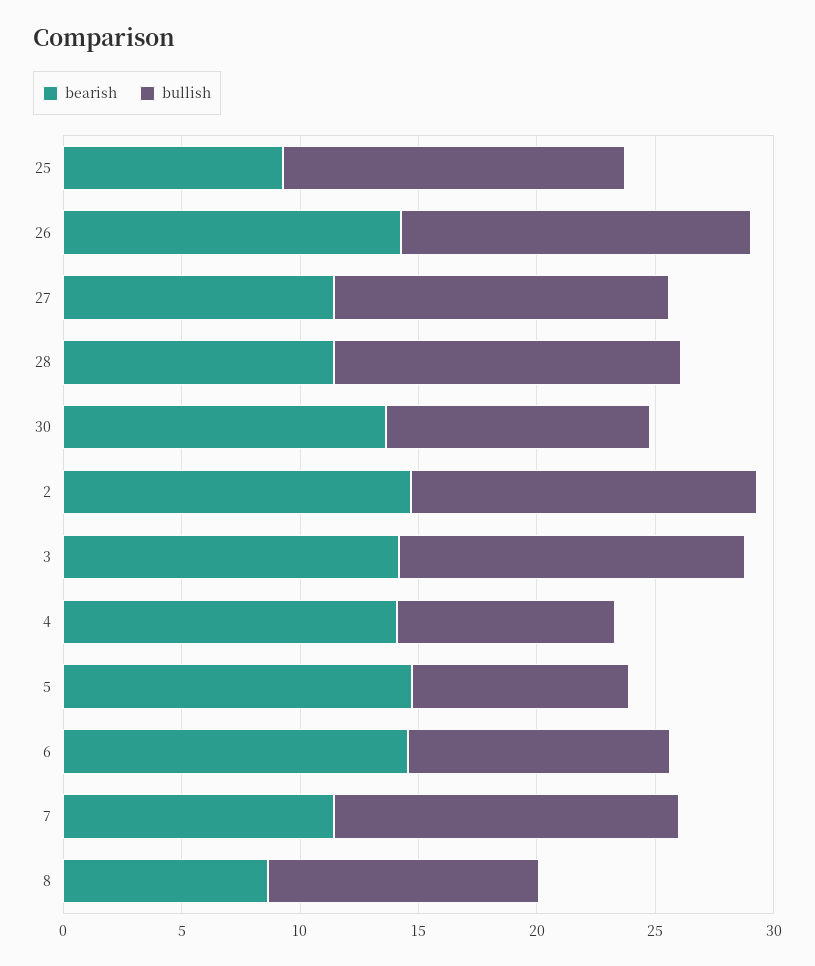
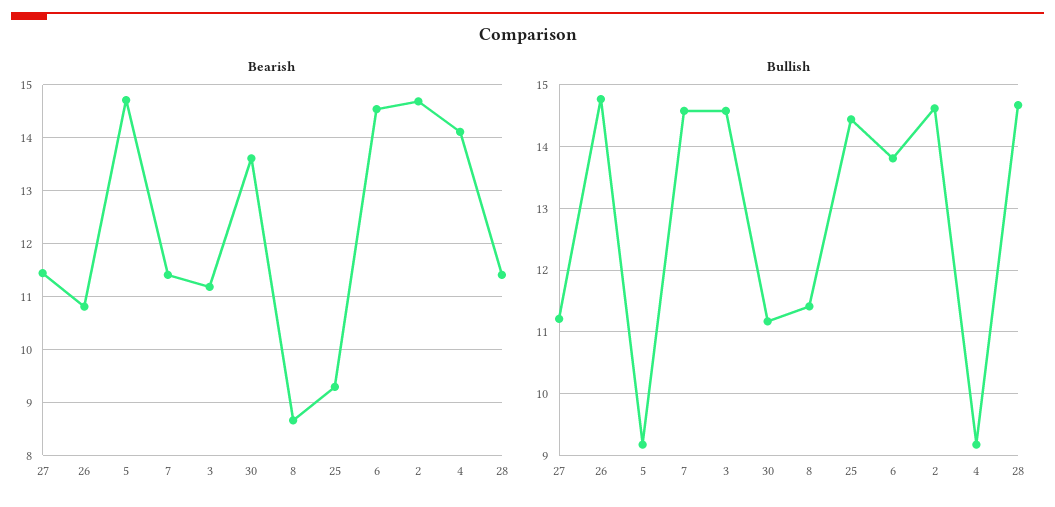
bearish, 26: 14 -> 10.8
bullish, 27: 14 -> 11.2
bearish, 3: 14 -> 11.2
bullish, 6: 11 -> 13.8

